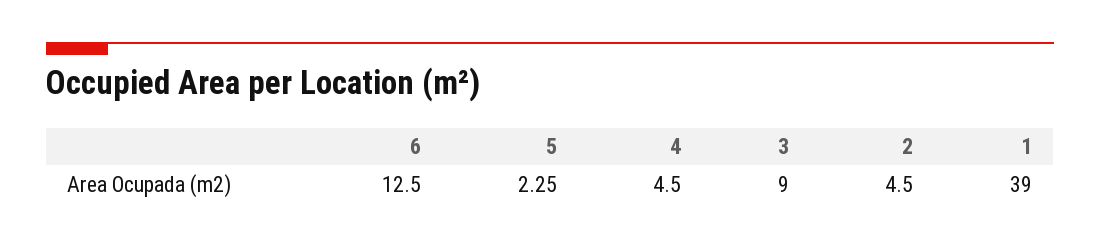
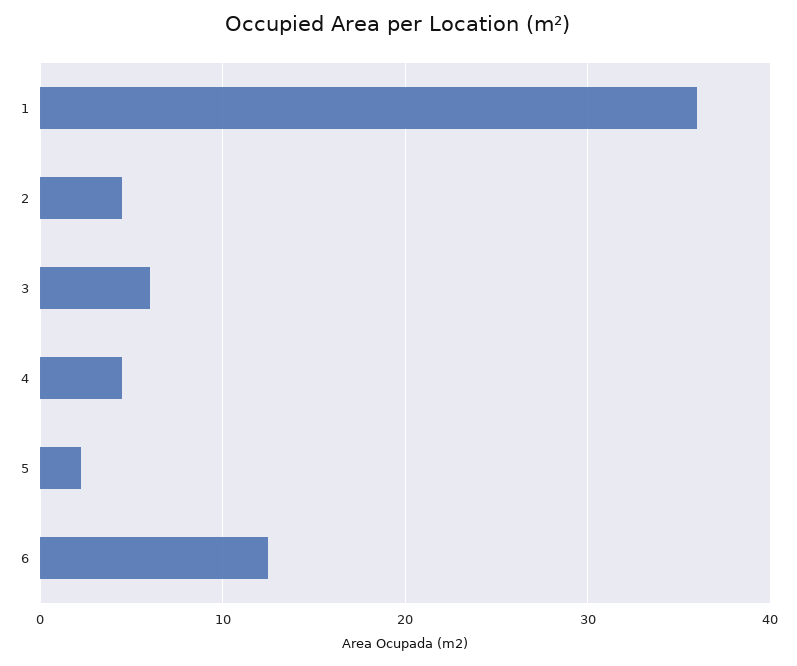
3: 9 -> 6
1: 39 -> 36

